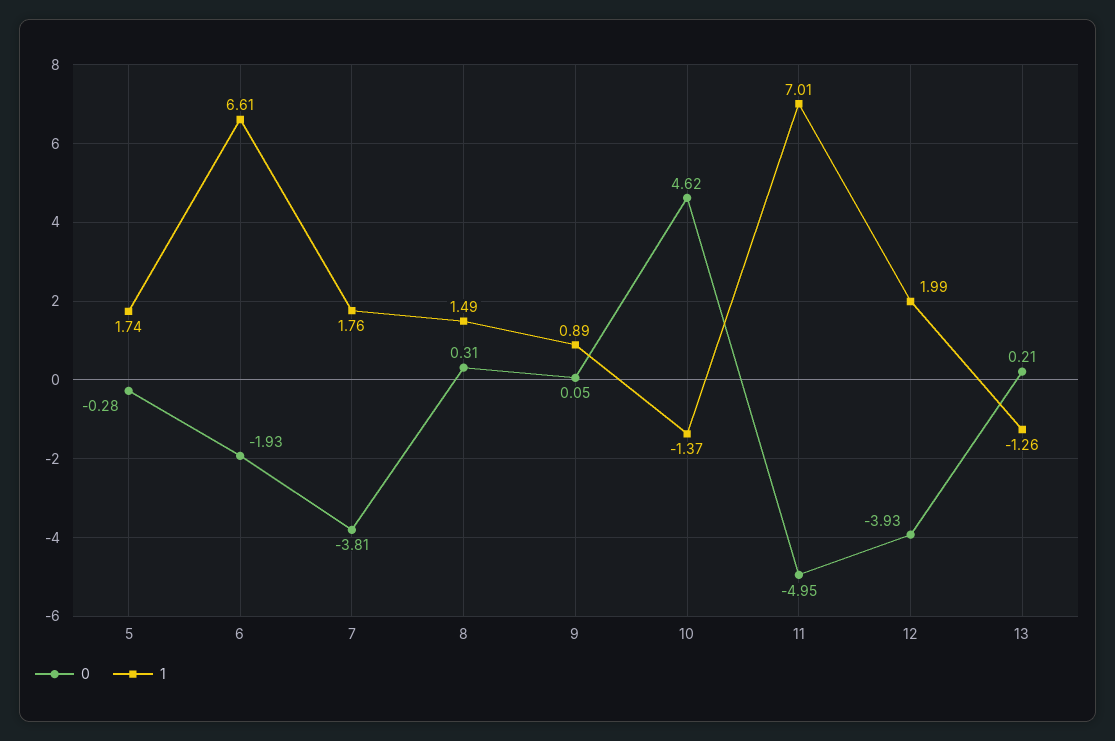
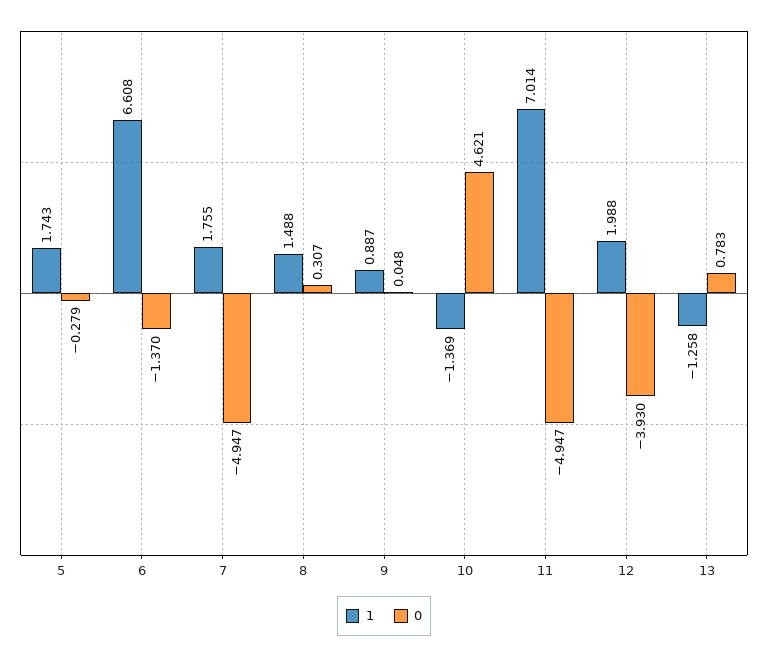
0, 6: -1.93 -> -1.37
0, 7: -3.81 -> -4.947
0, 13: 0.21 -> 0.783

